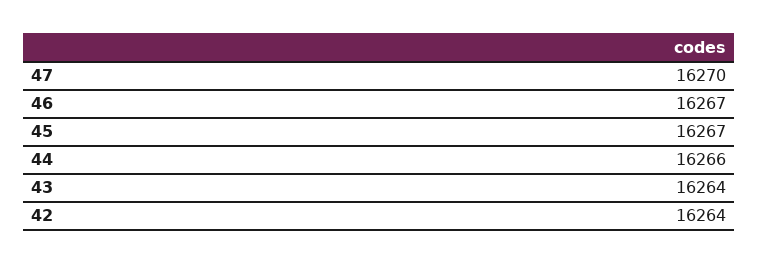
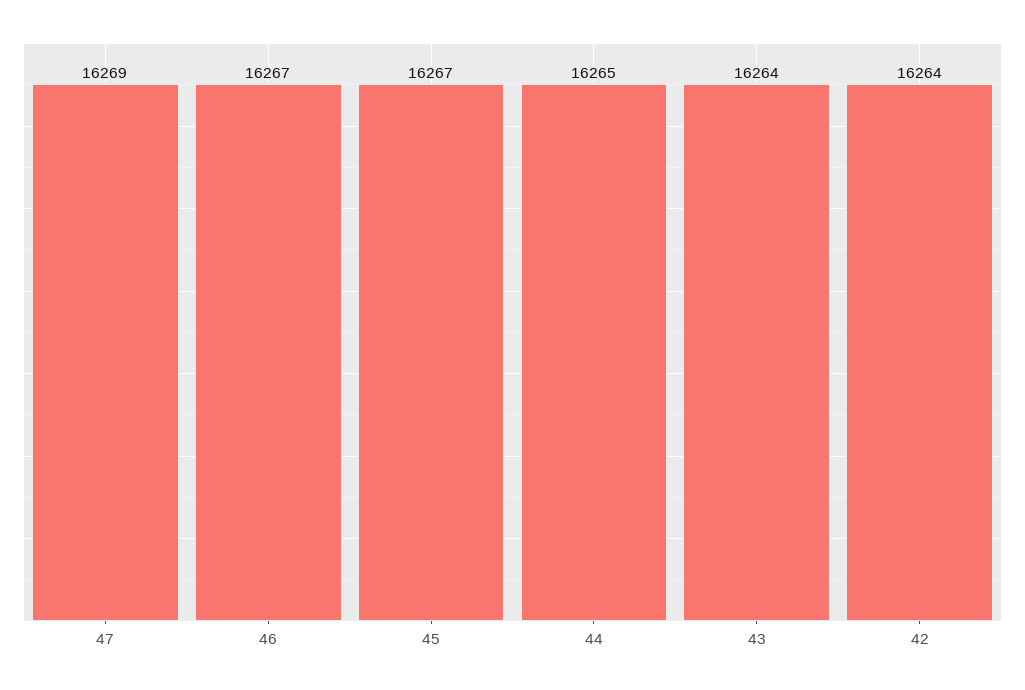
47: 16270 -> 16269
44: 16266 -> 16265

